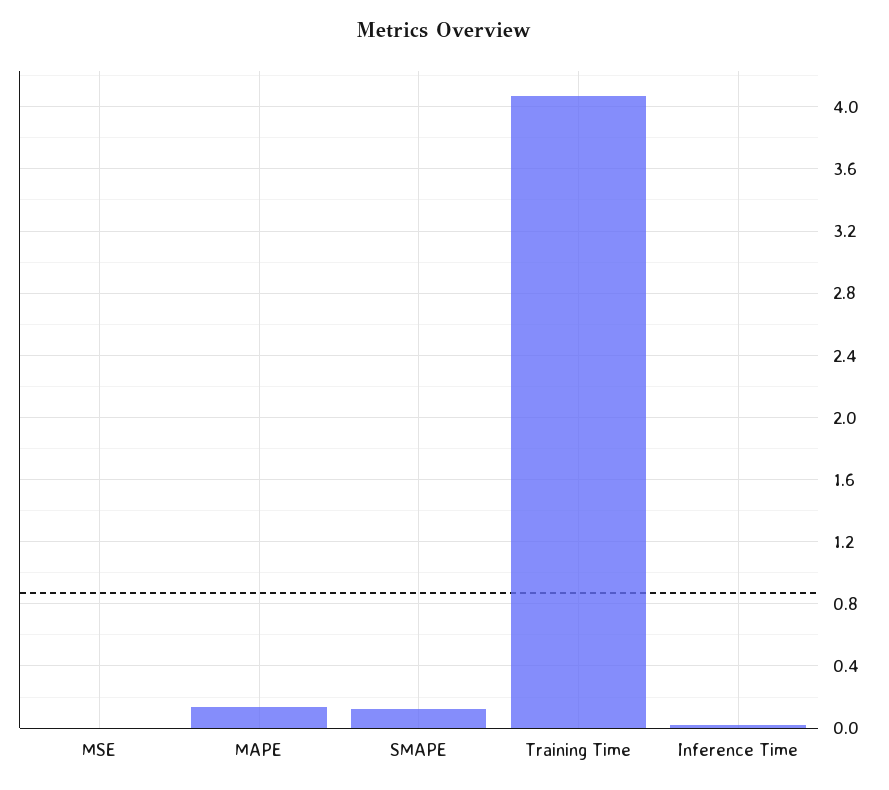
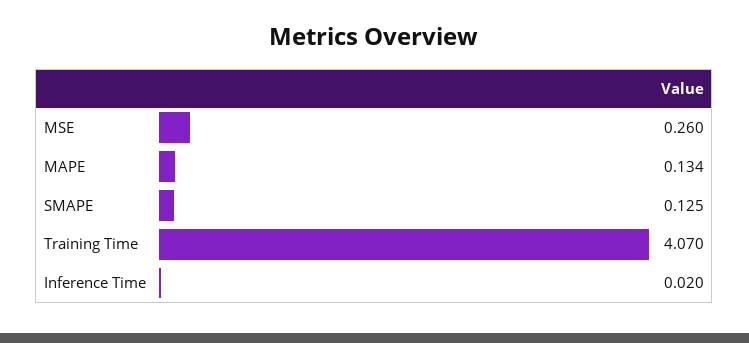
MSE: 0 -> 0.26

